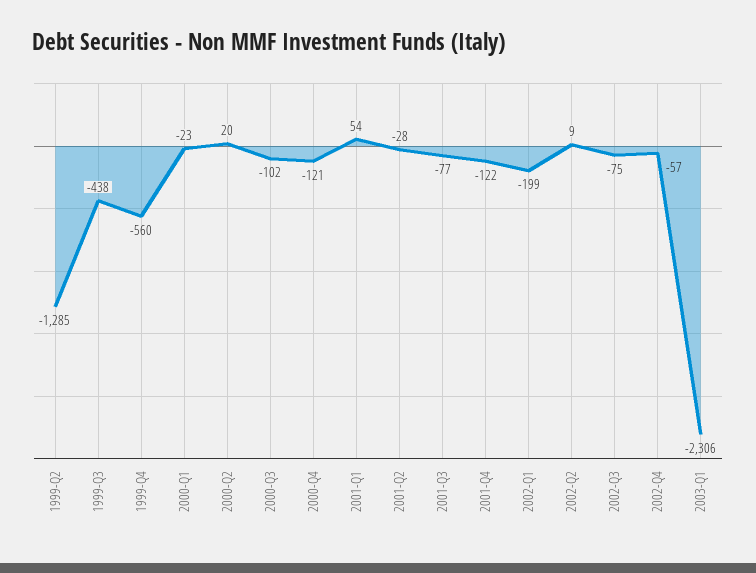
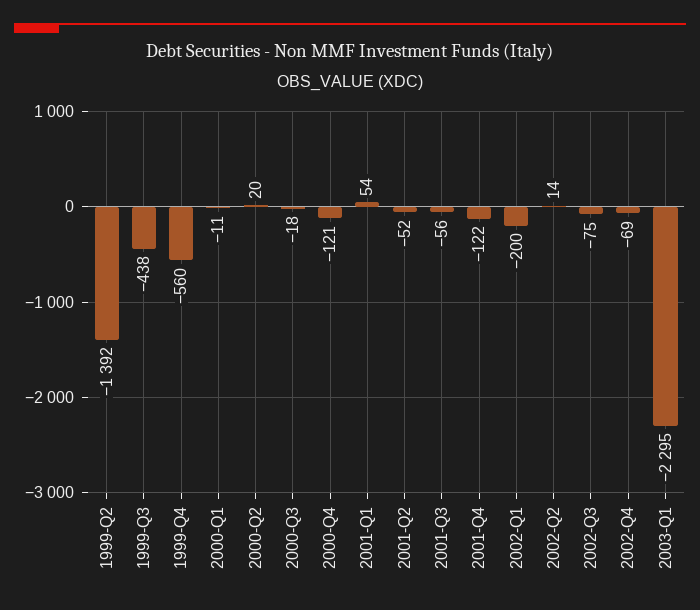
1999-Q2: -1285 -> -1392
2000-Q1: -23 -> -11
2000-Q3: -102 -> -18
2001-Q2: -28 -> -52
2001-Q3: -77 -> -56
2002-Q1: -199 -> -200
2002-Q2: 9 -> 14
2002-Q4: -57 -> -69
2003-Q1: -2306 -> -2295

